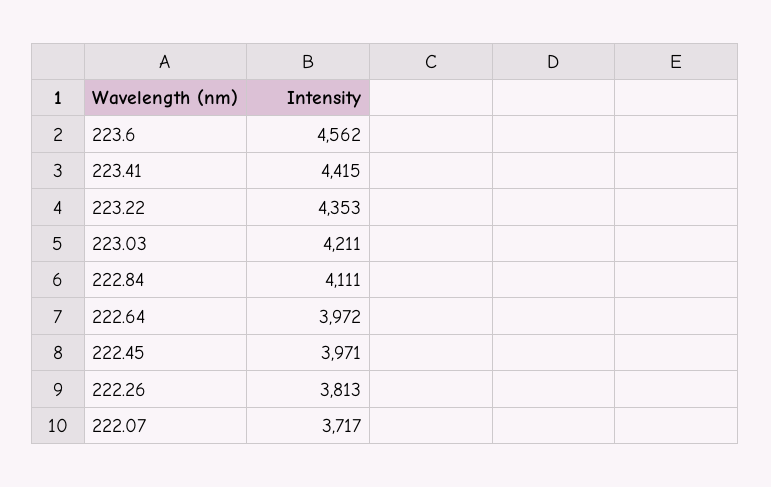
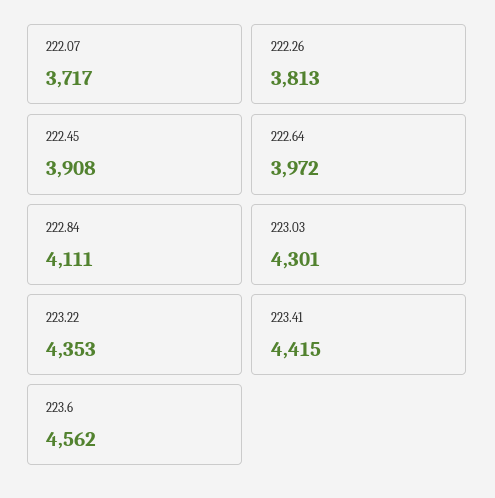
223.03: 4211 -> 4301
222.45: 3971 -> 3908

